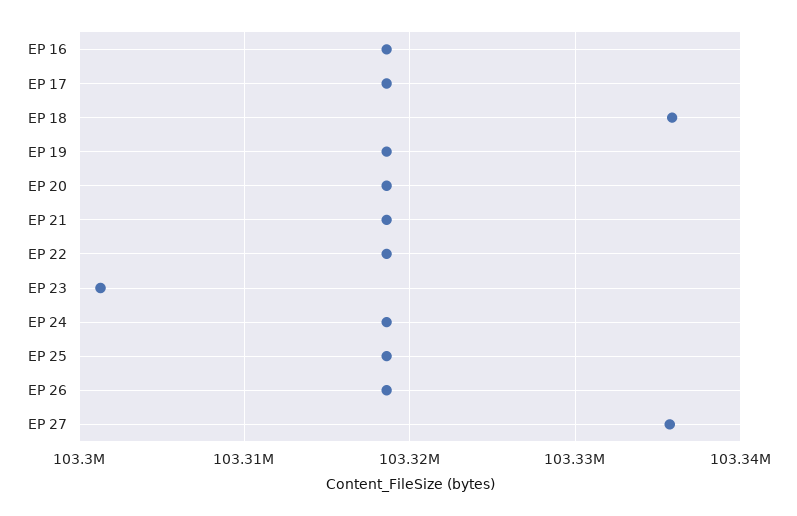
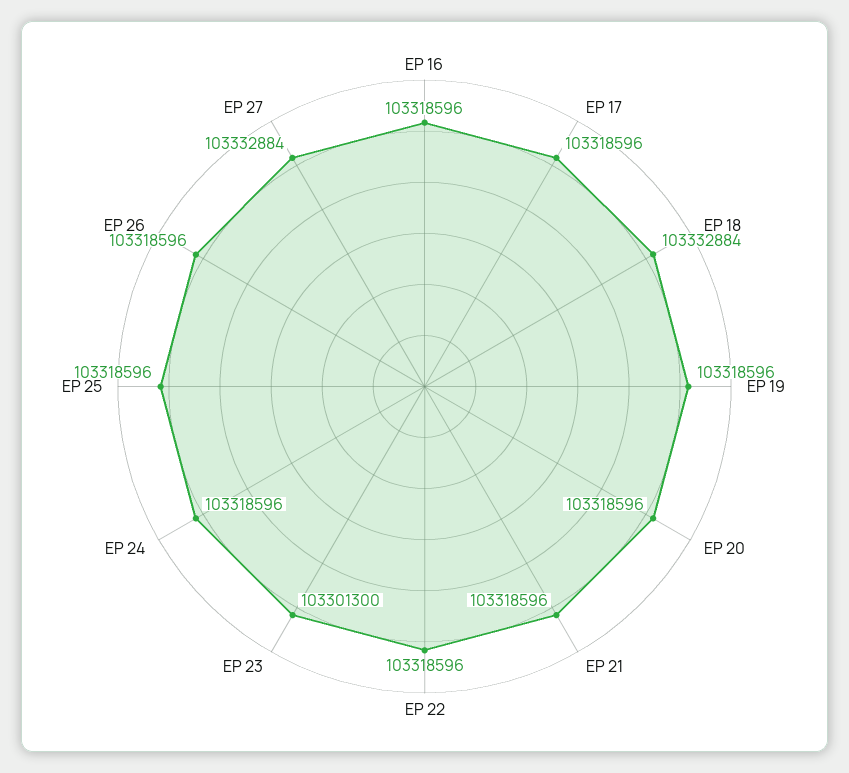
EP 18: 103336000 -> 103332884
EP 27: 103336000 -> 103332884

